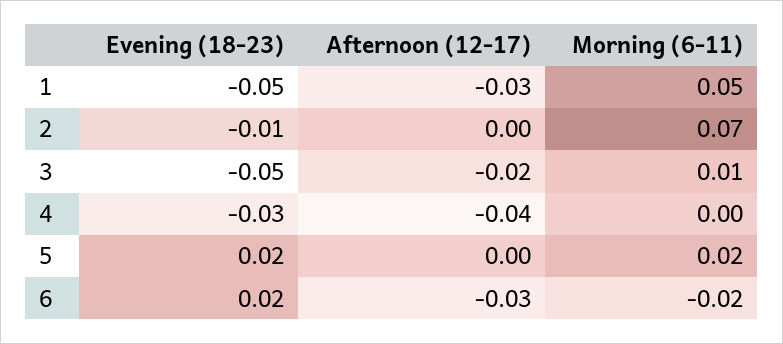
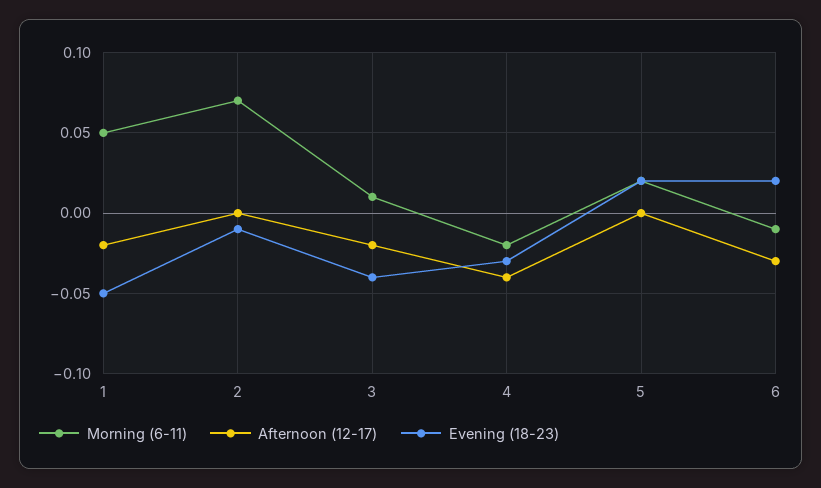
Afternoon (12-17), 1: -0.03 -> -0.02
Evening (18-23), 3: -0.05 -> -0.04
Morning (6-11), 4: 0 -> -0.02
Morning (6-11), 6: -0.02 -> -0.01

